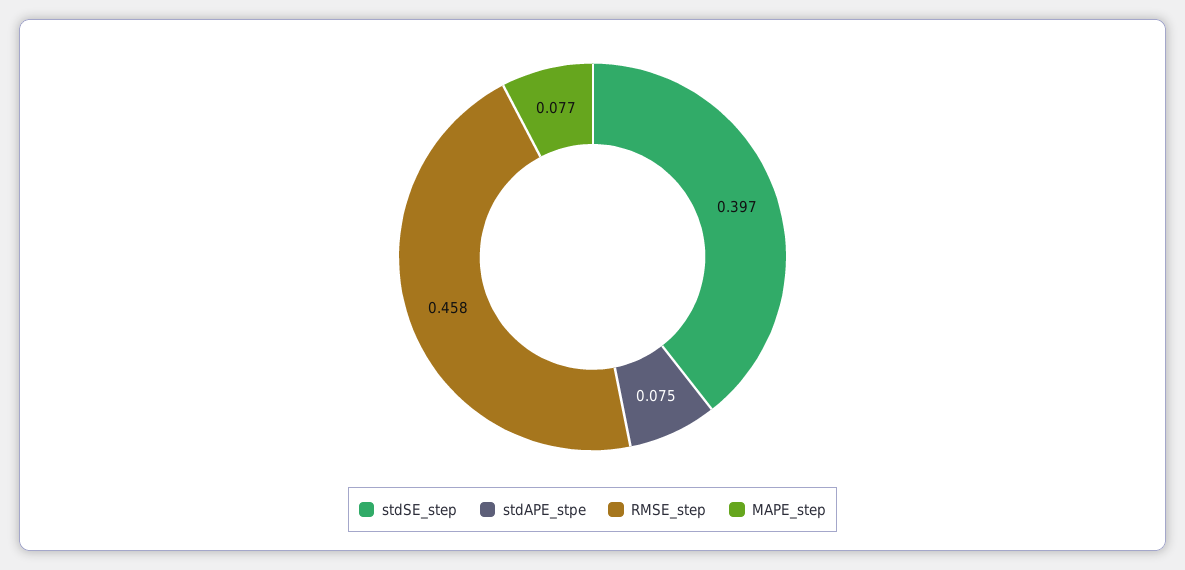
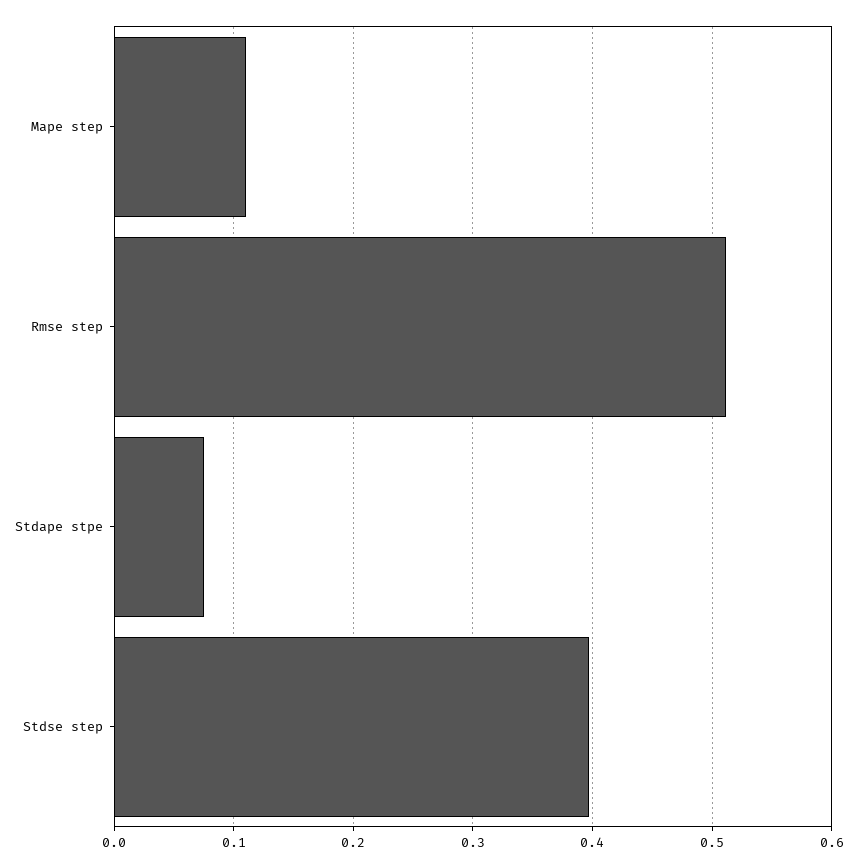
RMSE_step: 0.458 -> 0.51
MAPE_step: 0.077 -> 0.11

